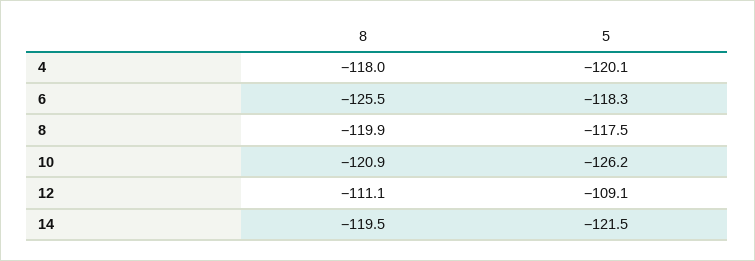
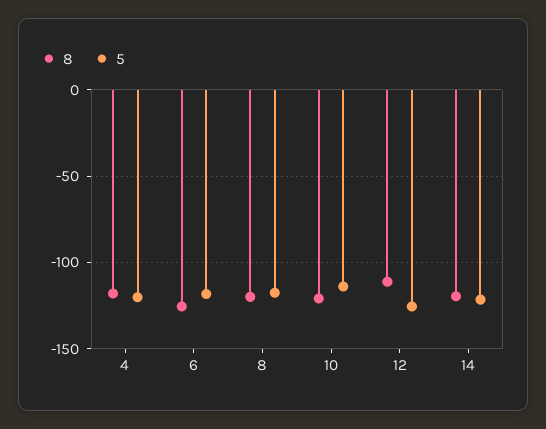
5, 10: -126.2 -> -115
5, 12: -109.1 -> -125

